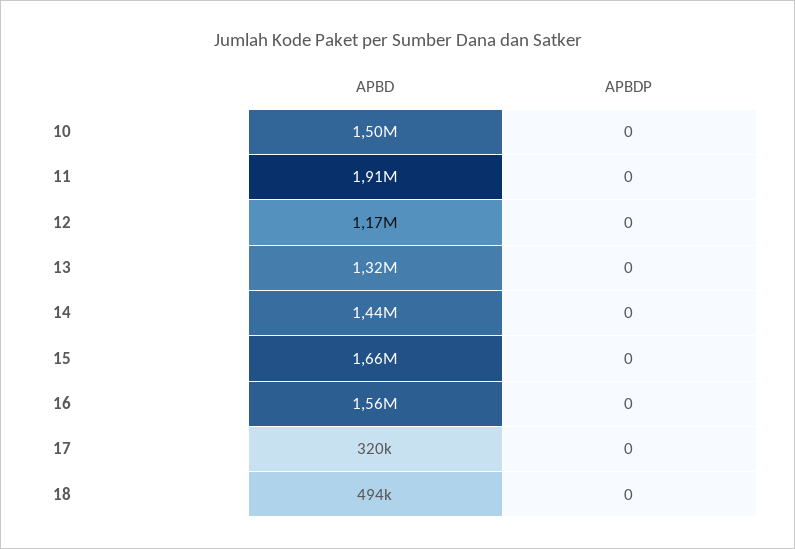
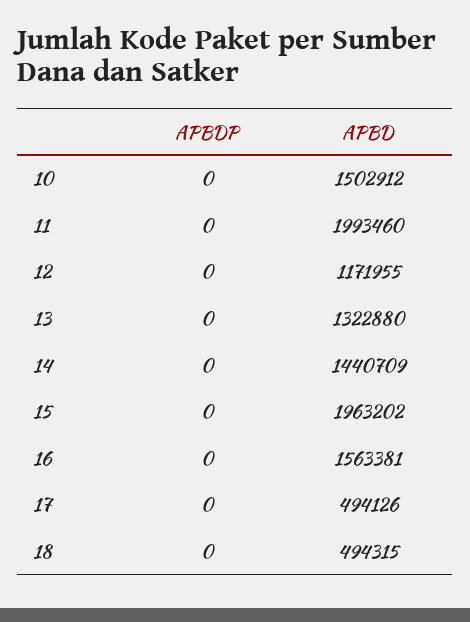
APBD, 11: 1910000 -> 1993460
APBD, 15: 1660000 -> 1963202
APBD, 17: 320000 -> 494126

